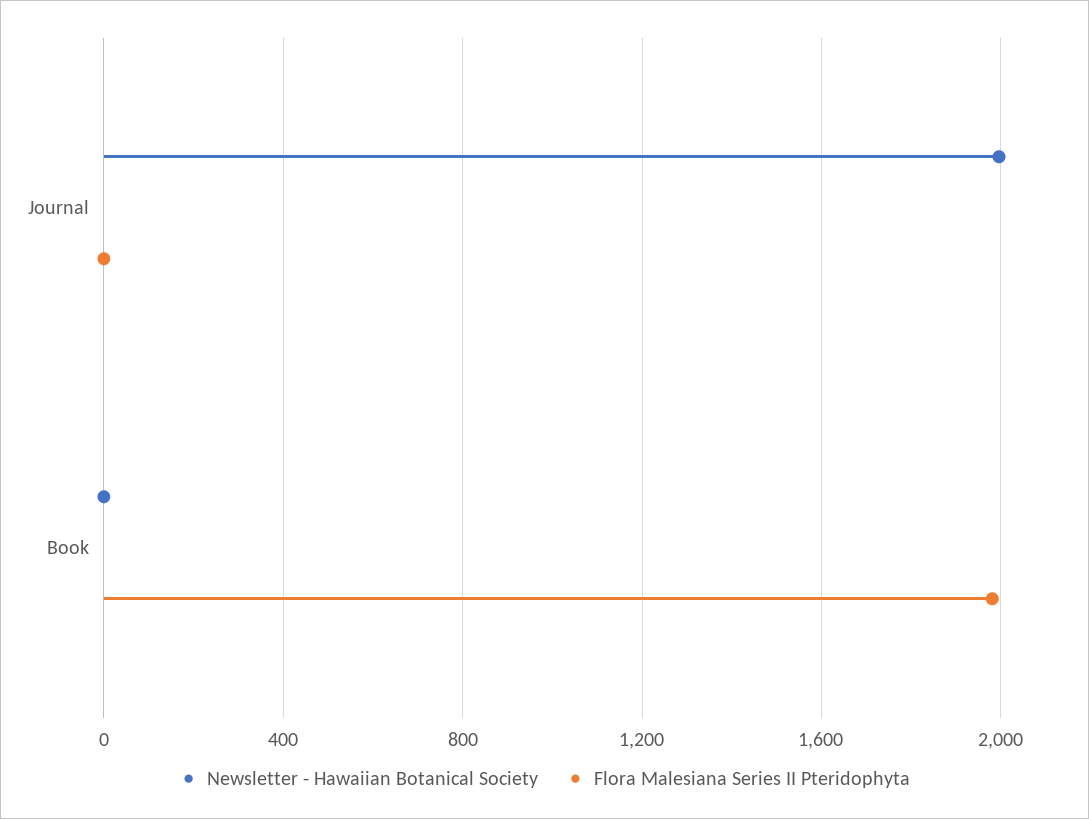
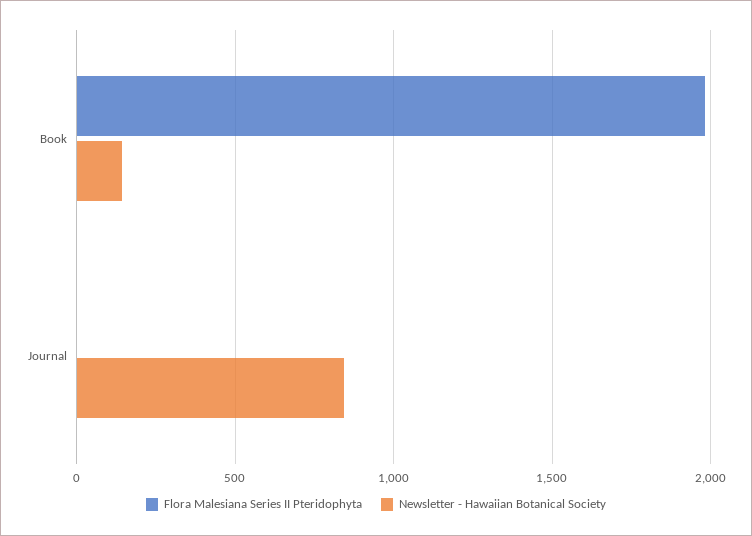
Newsletter - Hawaiian Botanical Society, Journal: 2000 -> 850
Newsletter - Hawaiian Botanical Society, Book: 0 -> 150

